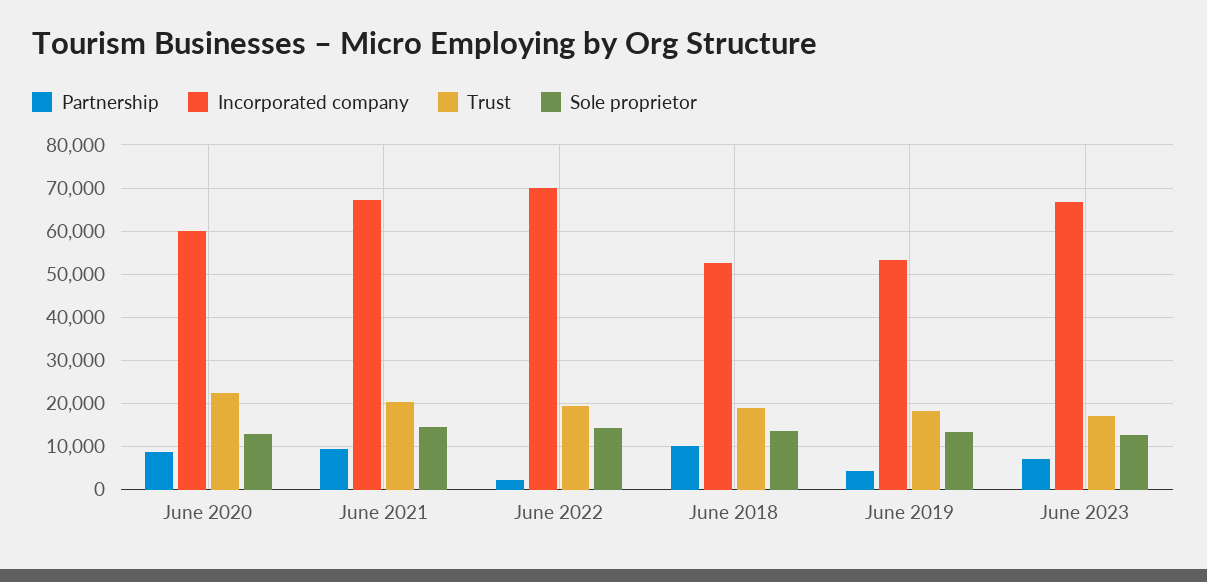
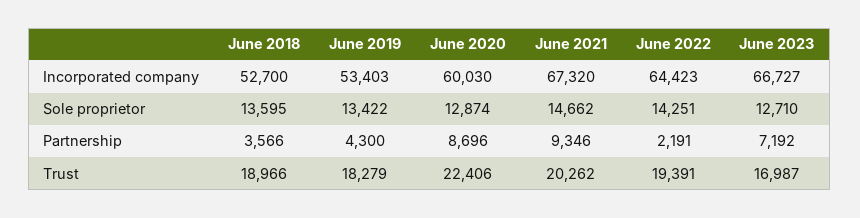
Incorporated company, June 2022: 70000 -> 64423
Partnership, June 2018: 10000 -> 3566

